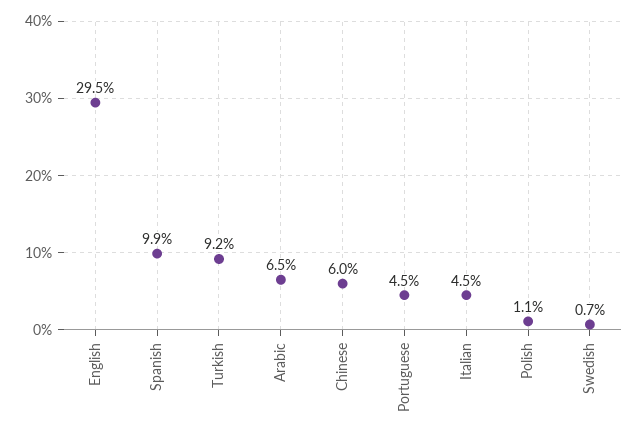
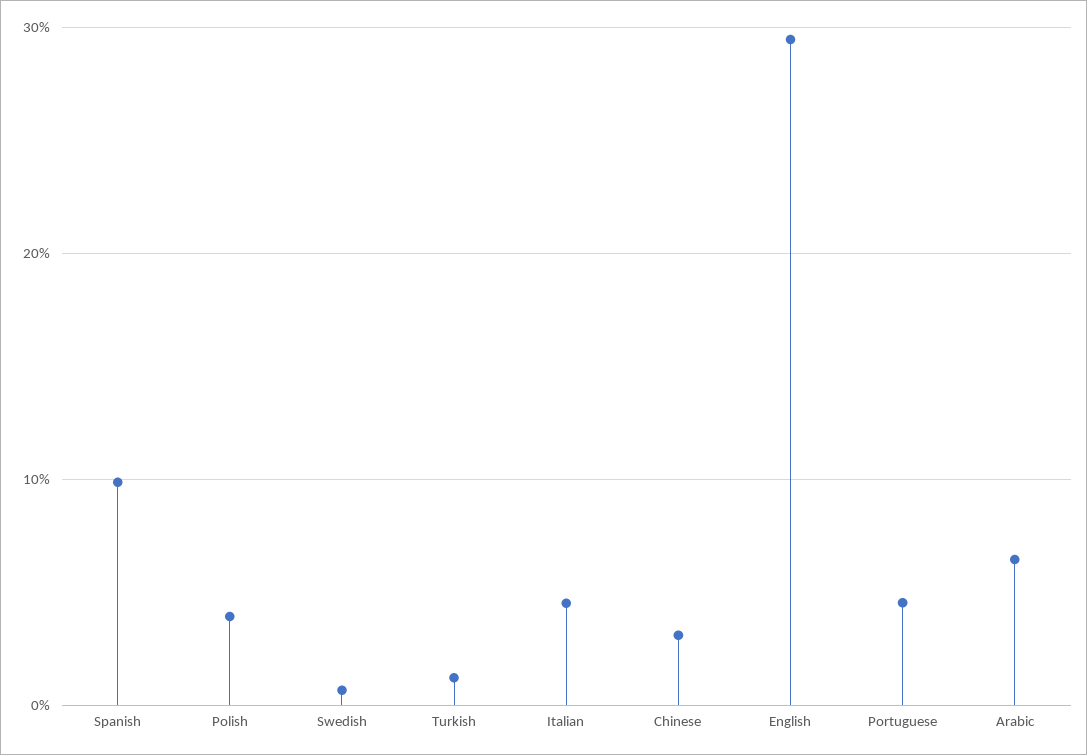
Turkish: 9.2 -> 1
Chinese: 6 -> 3
Polish: 1.1 -> 4

